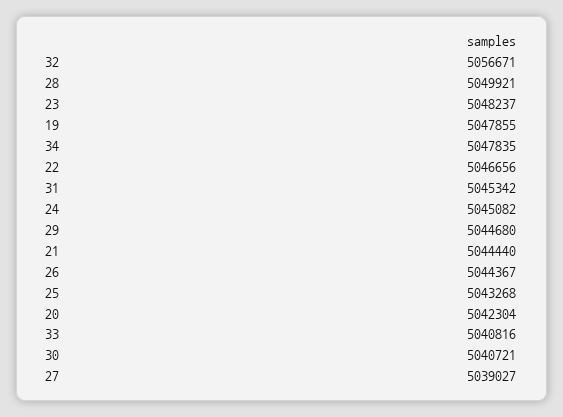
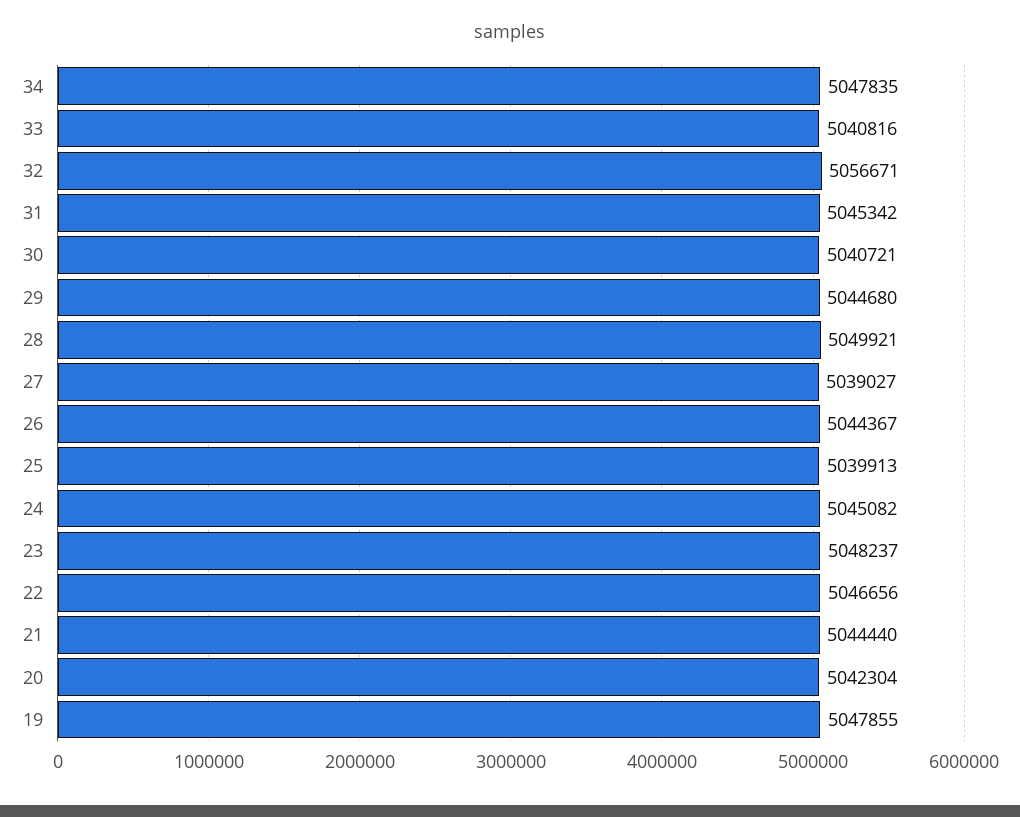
25: 5043268 -> 5039913

